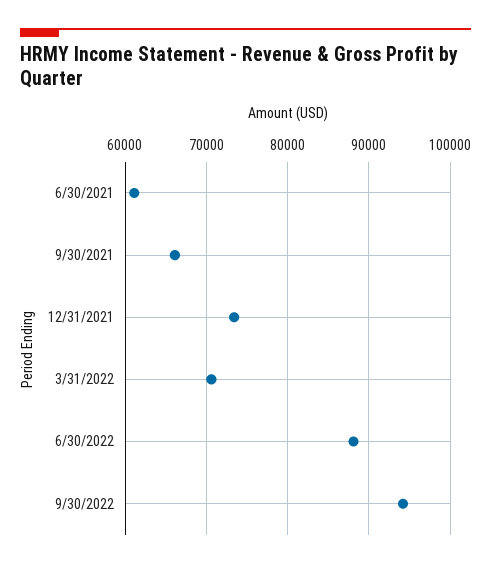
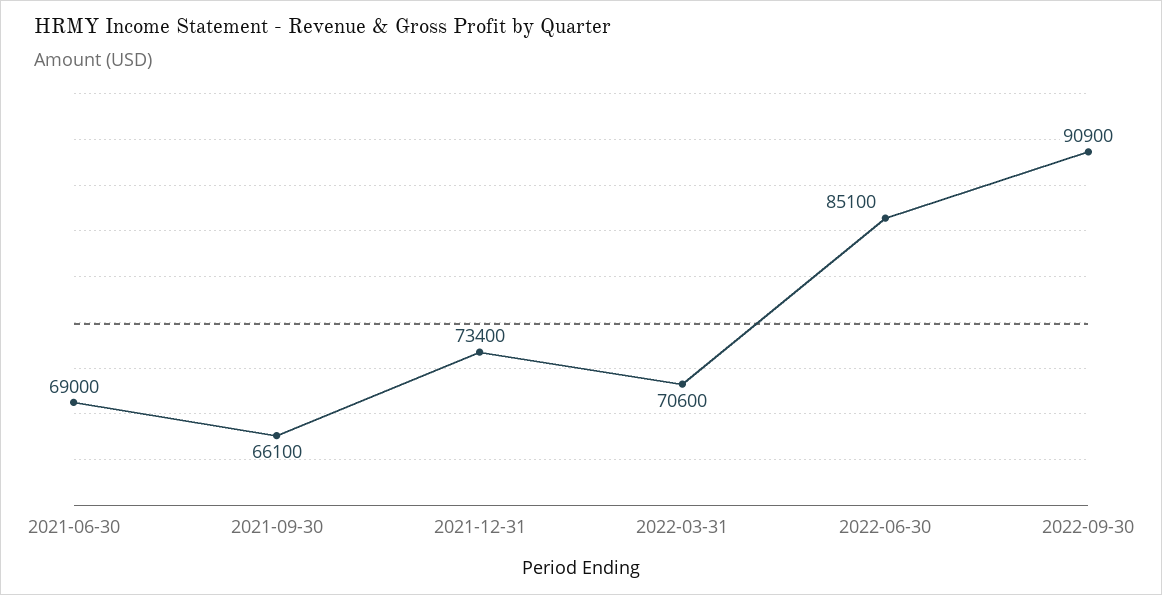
6/30/2021: 61000 -> 69000
6/30/2022: 88000 -> 85100
9/30/2022: 94000 -> 90900

